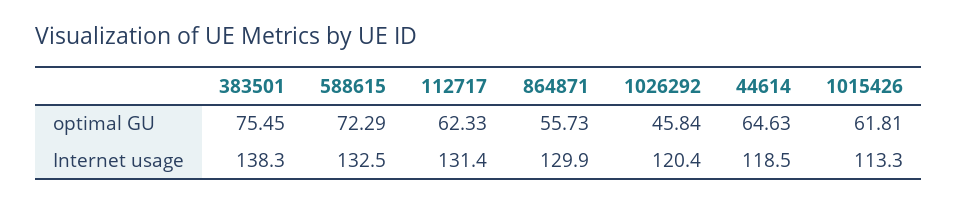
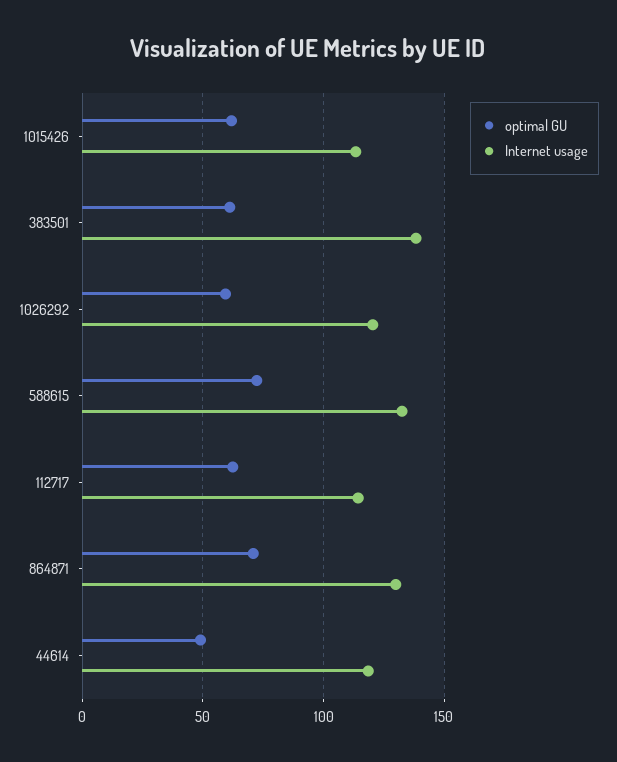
optimal GU, 383501: 75.45 -> 60
optimal GU, 864871: 55.73 -> 70
optimal GU, 1026292: 45.84 -> 60
optimal GU, 44614: 64.63 -> 50
Internet usage, 112717: 131.4 -> 115

